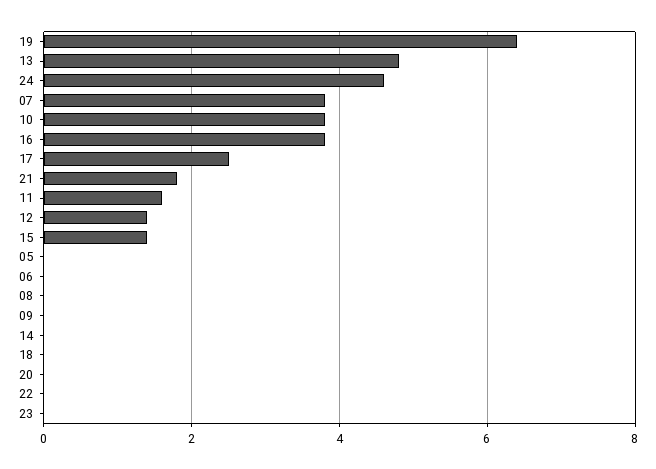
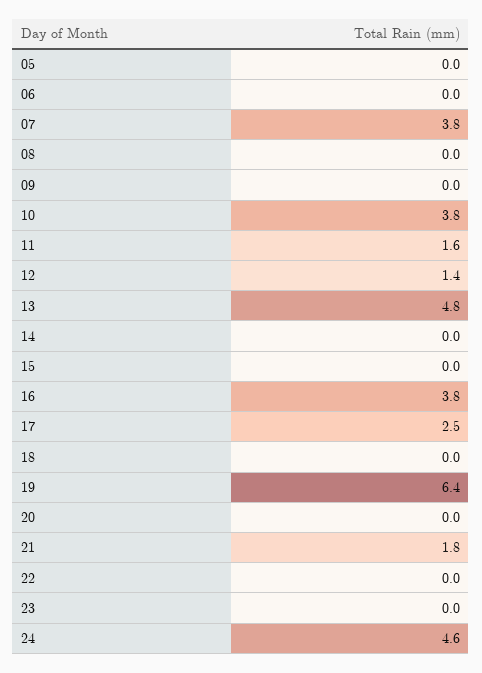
15: 1.5 -> 0

